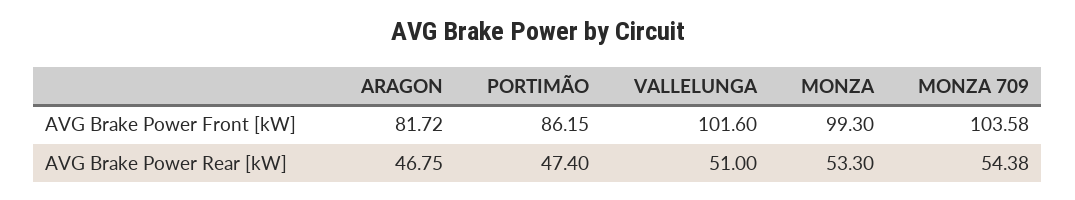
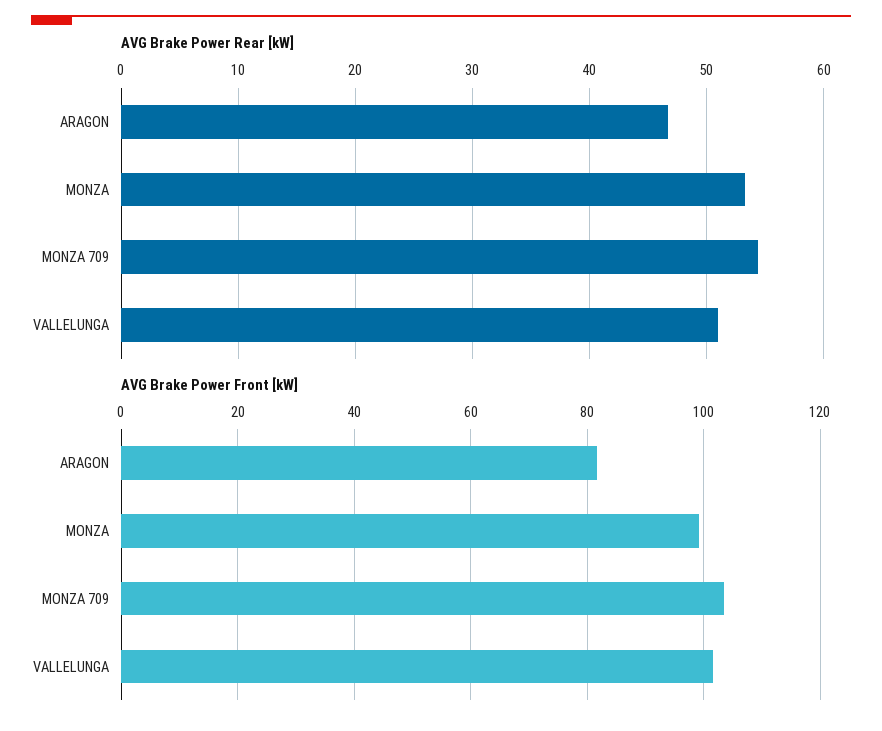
AVG Brake Power Front [kW], PORTIMÃO: 86.15 -> none
AVG Brake Power Rear [kW], PORTIMÃO: 47.4 -> none

